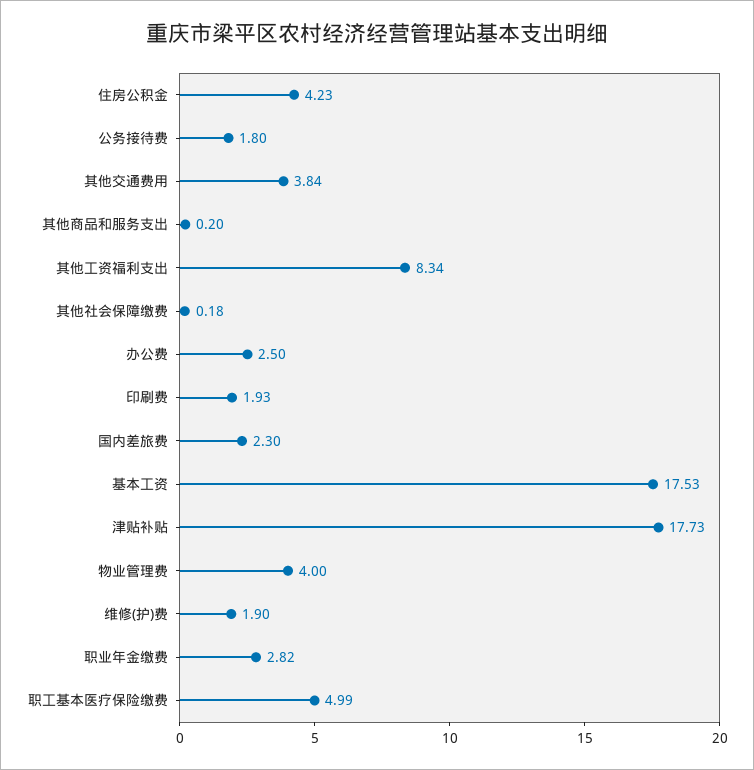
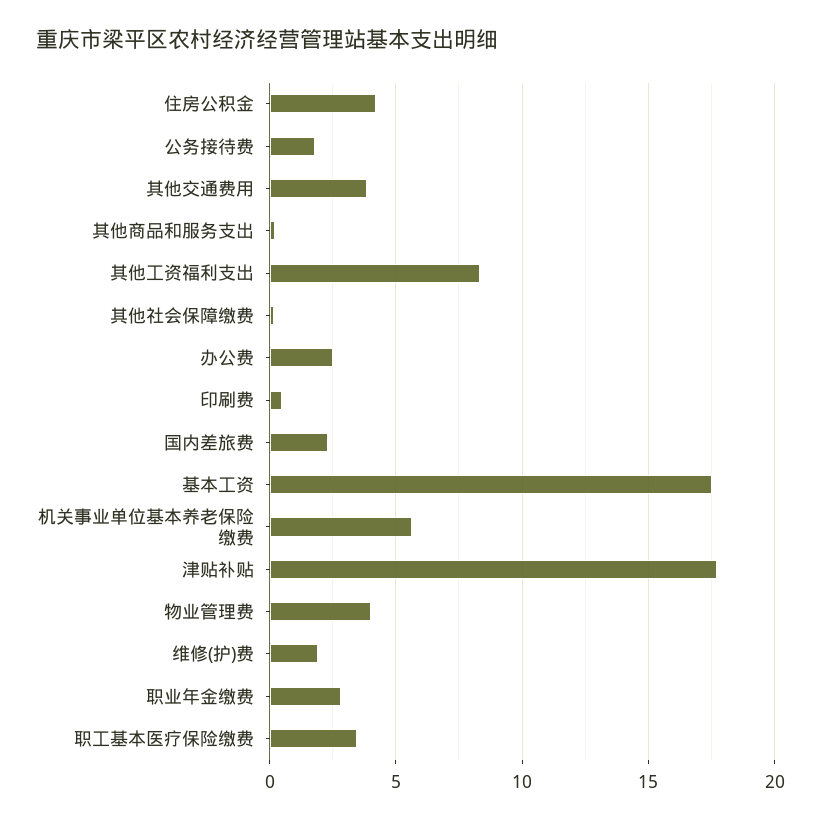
印刷费: 1.93 -> 0.5
职工基本医疗保险缴费: 4.99 -> 3.5
机关事业单位基本养老保险缴费: none -> 5.5

